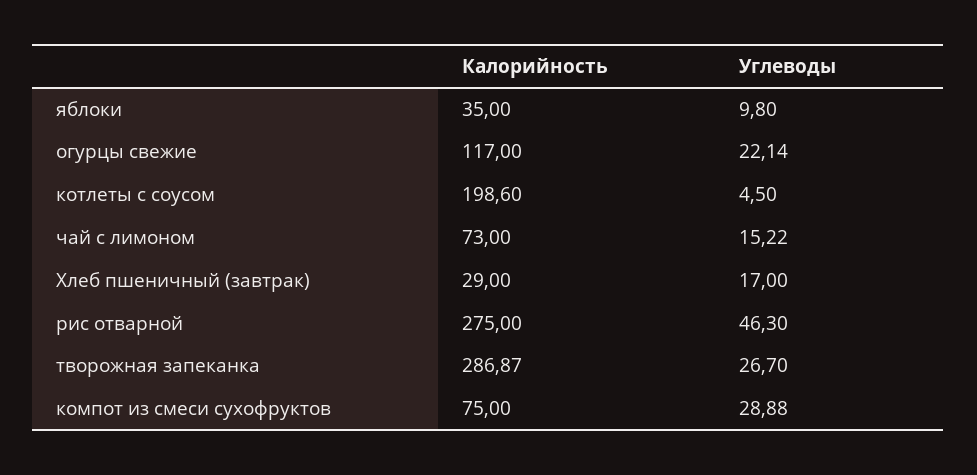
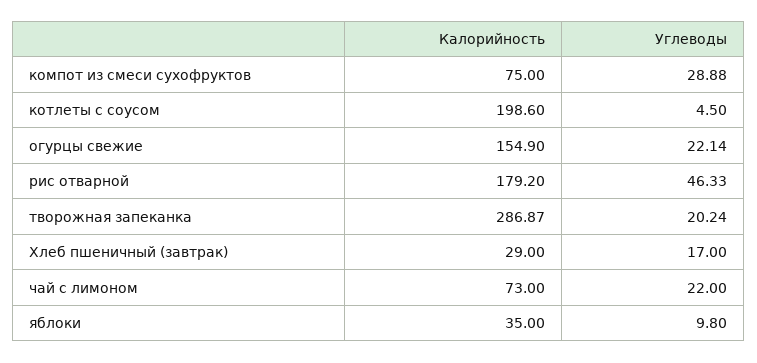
Калорийность, огурцы свежие: 117 -> 154.9
Углеводы, чай с лимоном: 15.22 -> 22
Калорийность, рис отварной: 275 -> 179.2
Углеводы, рис отварной: 46.3 -> 46.33
Углеводы, творожная запеканка: 26.7 -> 20.24

